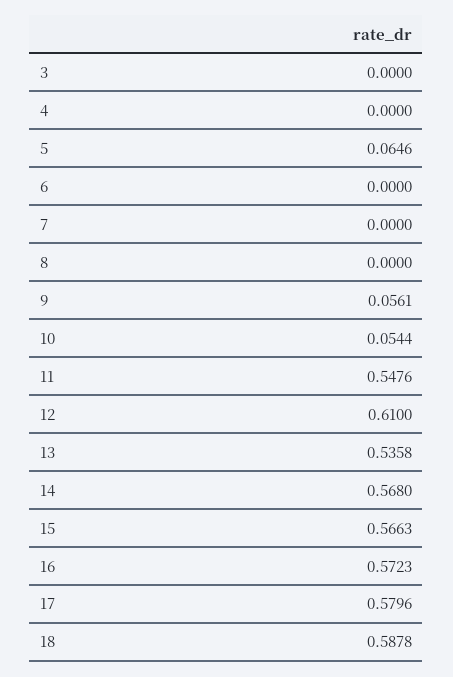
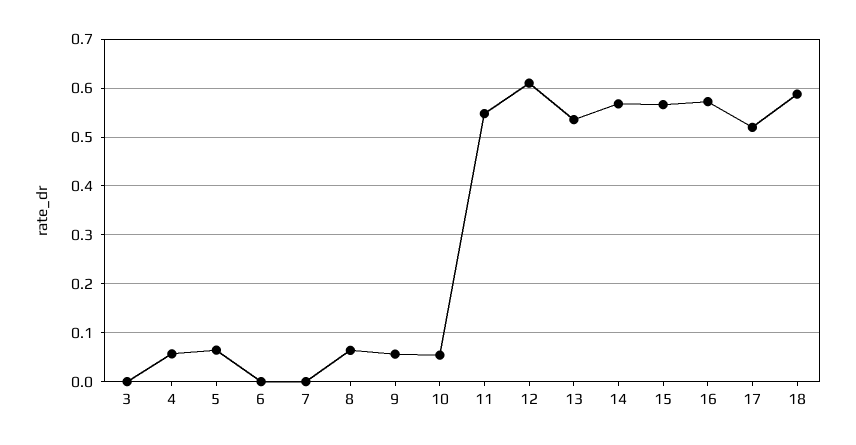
4: 0 -> 0.06
8: 0 -> 0.06
17: 0.5796 -> 0.52

